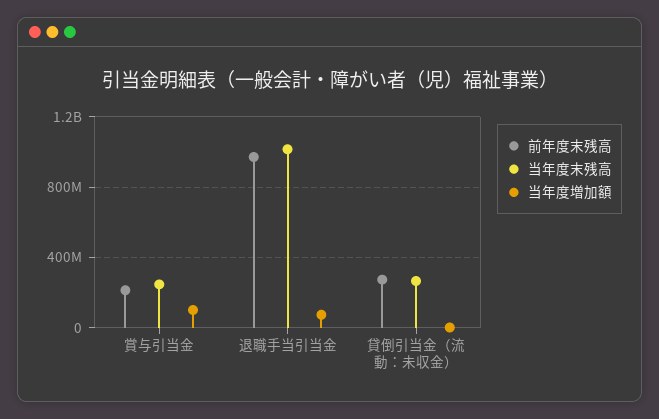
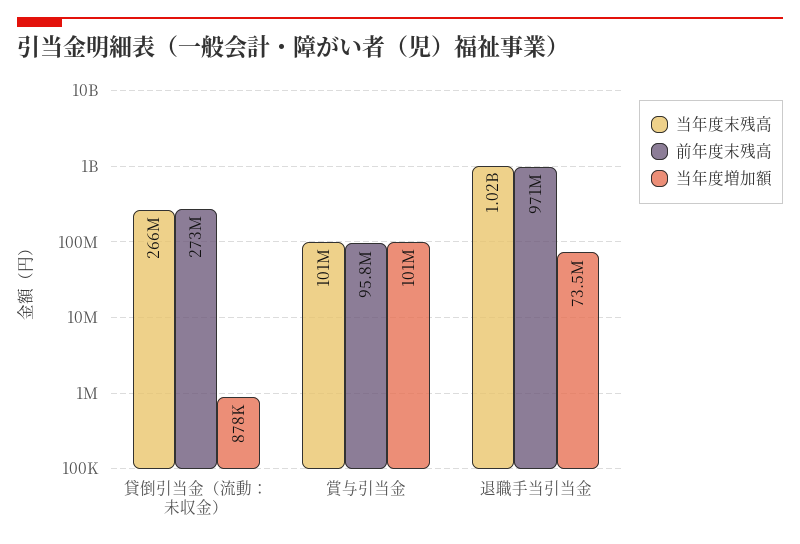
前年度末残高, 賞与引当金: 200000000 -> 95800000
当年度末残高, 賞与引当金: 250000000 -> 101000000

